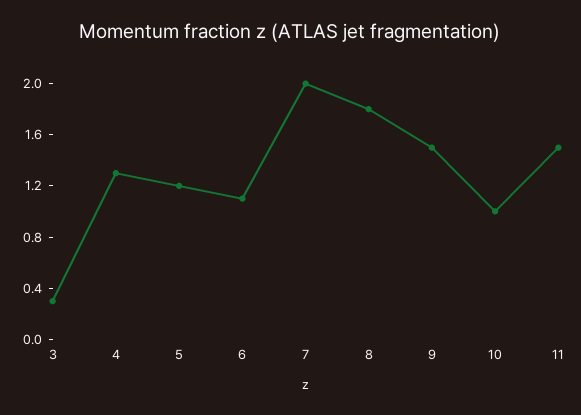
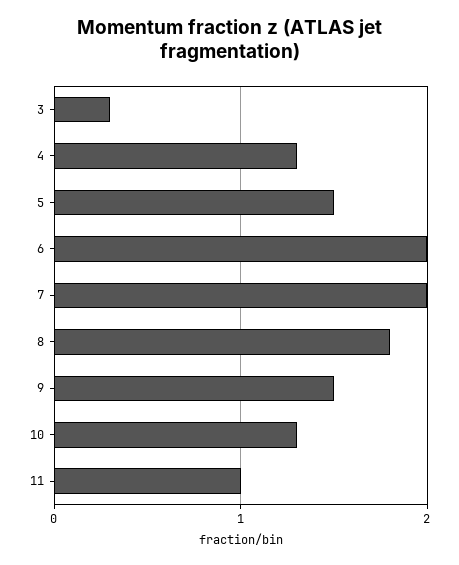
5: 1.2 -> 1.5
6: 1.1 -> 2
10: 1 -> 1.3
11: 1.5 -> 1

